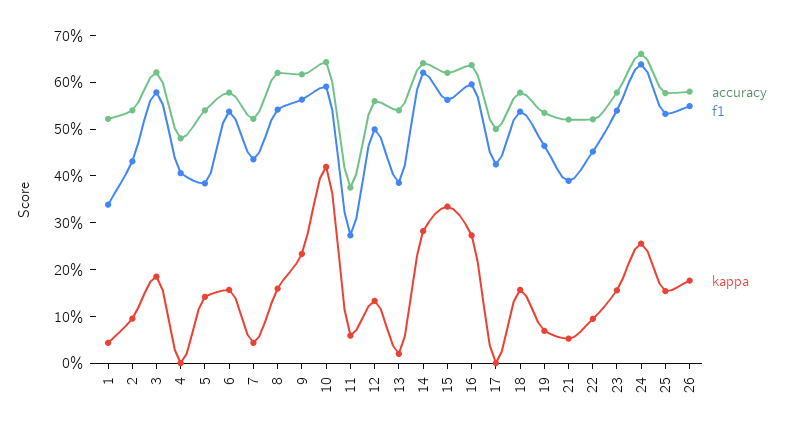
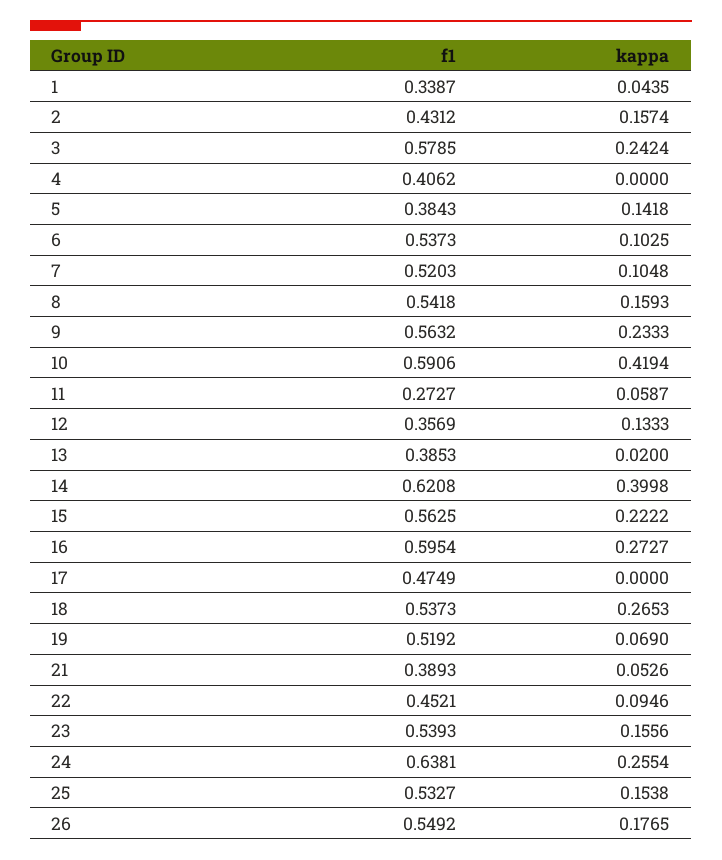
accuracy, 1: 0.52 -> none
accuracy, 2: 0.54 -> none
kappa, 2: 0.1 -> 0.1574
accuracy, 3: 0.62 -> none
kappa, 3: 0.18 -> 0.2424
accuracy, 4: 0.48 -> none
accuracy, 5: 0.54 -> none
accuracy, 6: 0.58 -> none
kappa, 6: 0.16 -> 0.1025
accuracy, 7: 0.52 -> none
f1, 7: 0.44 -> 0.5203
kappa, 7: 0.04 -> 0.1048
accuracy, 8: 0.62 -> none
accuracy, 9: 0.62 -> none
accuracy, 10: 0.64 -> none
accuracy, 11: 0.38 -> none
accuracy, 12: 0.56 -> none
f1, 12: 0.5 -> 0.3569
accuracy, 13: 0.54 -> none
accuracy, 14: 0.64 -> none
kappa, 14: 0.28 -> 0.3998
accuracy, 15: 0.62 -> none
kappa, 15: 0.34 -> 0.2222
accuracy, 16: 0.64 -> none
accuracy, 17: 0.5 -> none
f1, 17: 0.42 -> 0.4749
accuracy, 18: 0.58 -> none
kappa, 18: 0.16 -> 0.2653
accuracy, 19: 0.54 -> none
f1, 19: 0.46 -> 0.5192
accuracy, 21: 0.52 -> none
accuracy, 22: 0.52 -> none
accuracy, 23: 0.58 -> none
accuracy, 24: 0.66 -> none
accuracy, 25: 0.58 -> none
accuracy, 26: 0.58 -> none

